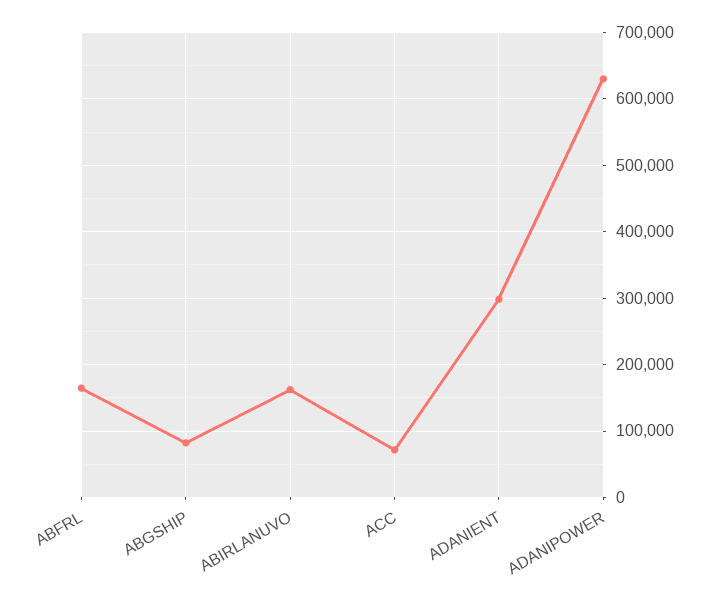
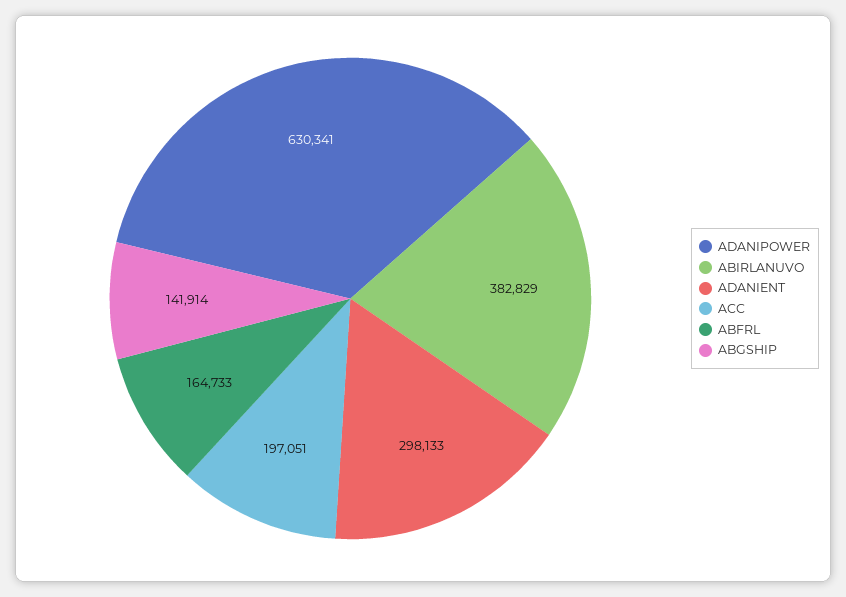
ABGSHIP: 80000 -> 141914
ABIRLANUVO: 160000 -> 382829
ACC: 70000 -> 197051

